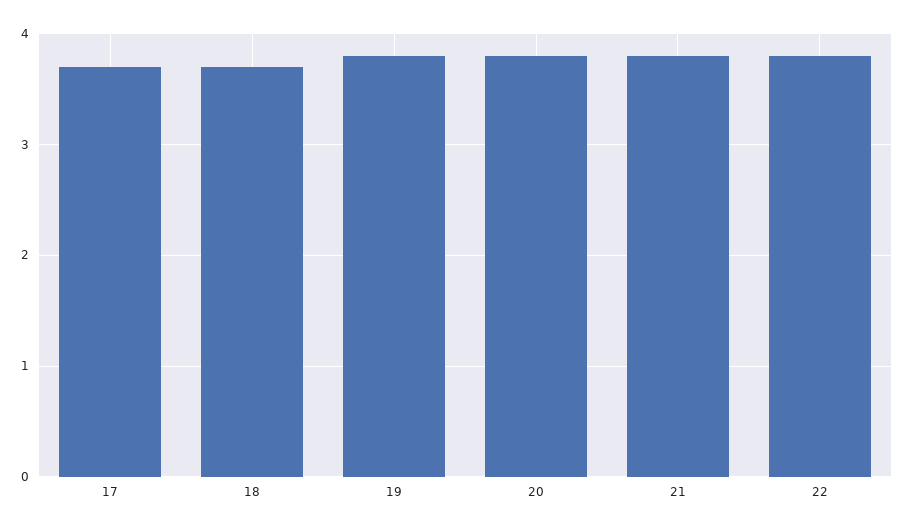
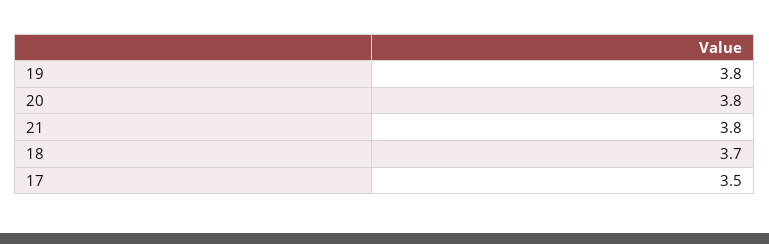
17: 3.7 -> 3.5
22: 3.8 -> none

